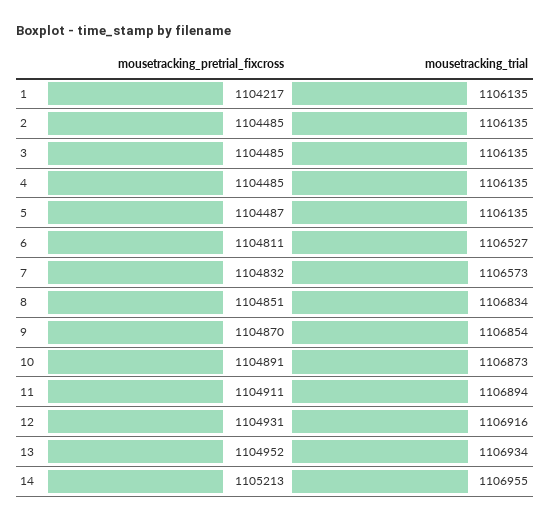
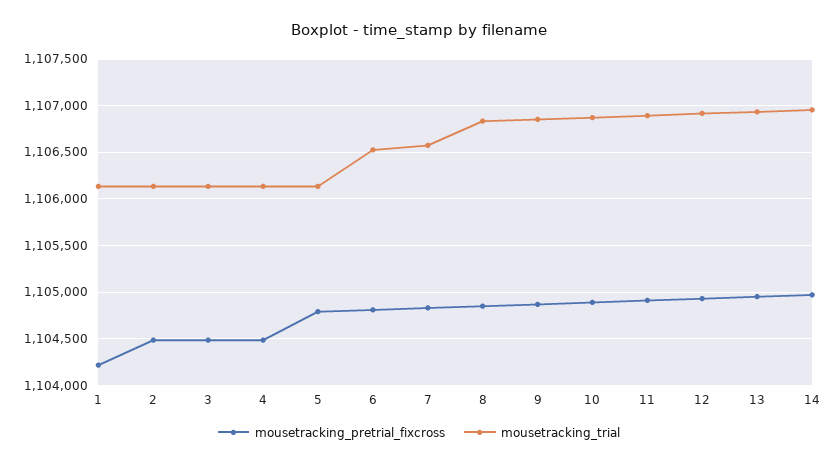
mousetracking_pretrial_fixcross, 5: 1104487 -> 1104800
mousetracking_pretrial_fixcross, 14: 1105213 -> 1105000

